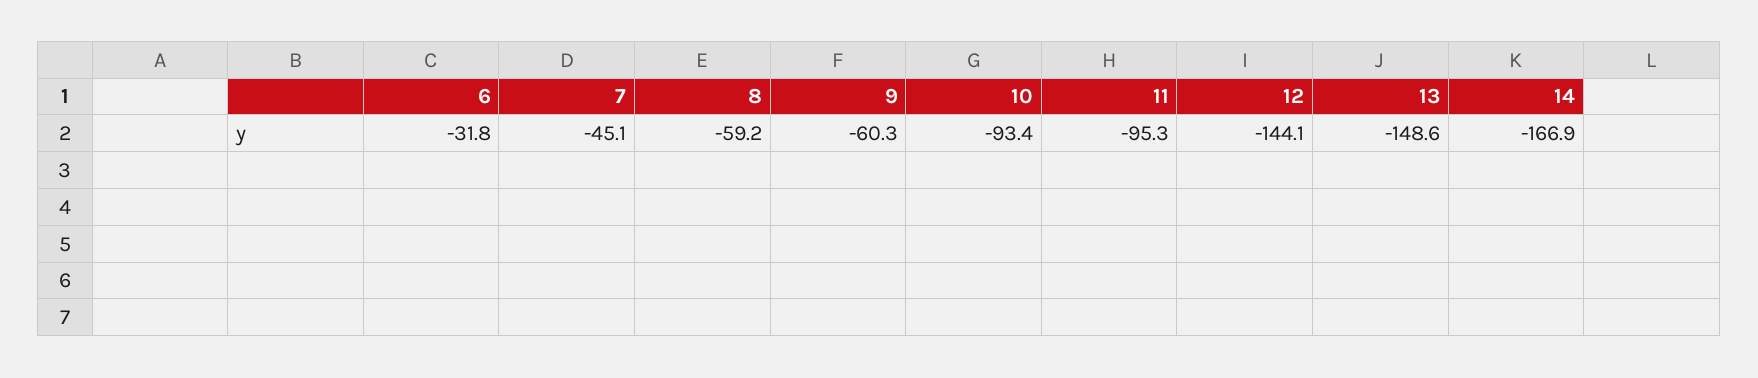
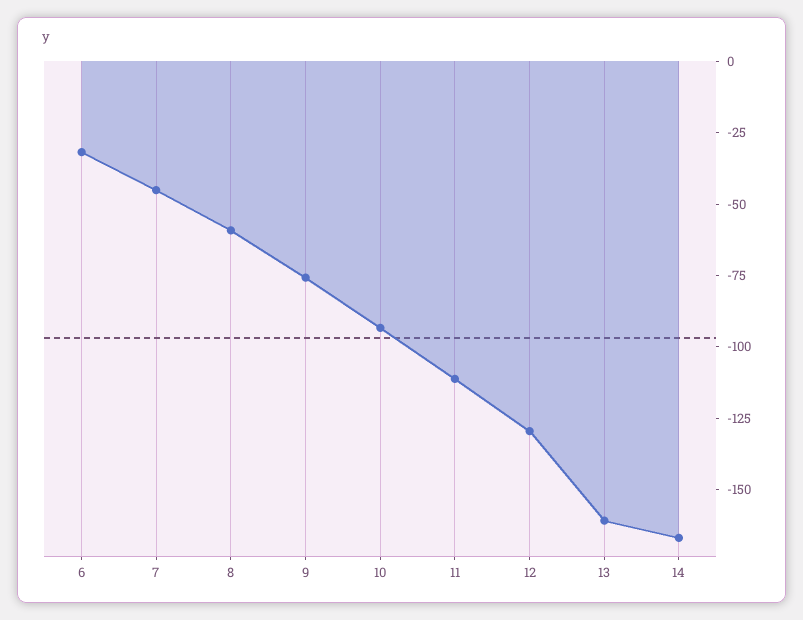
9: -60.3 -> -75
11: -95.3 -> -110
12: -144.1 -> -130
13: -148.6 -> -160

